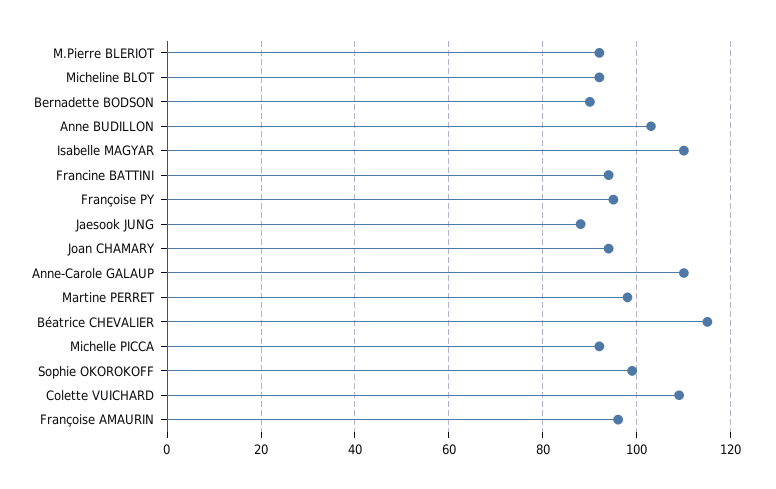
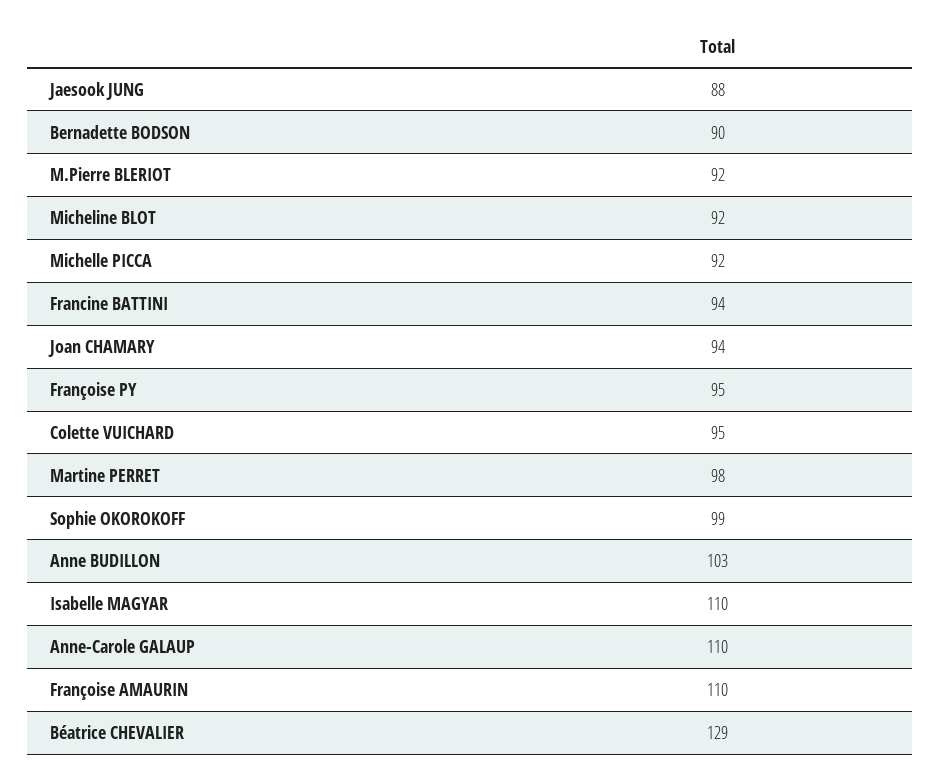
Béatrice CHEVALIER: 115 -> 129
Colette VUICHARD: 110 -> 95
Françoise AMAURIN: 95 -> 110

